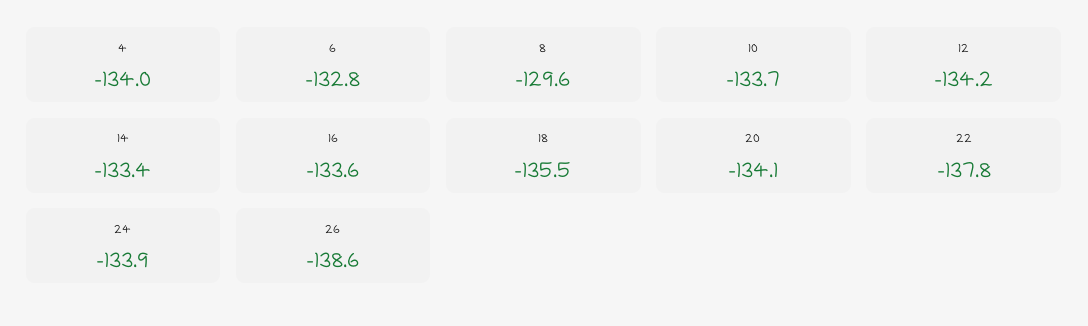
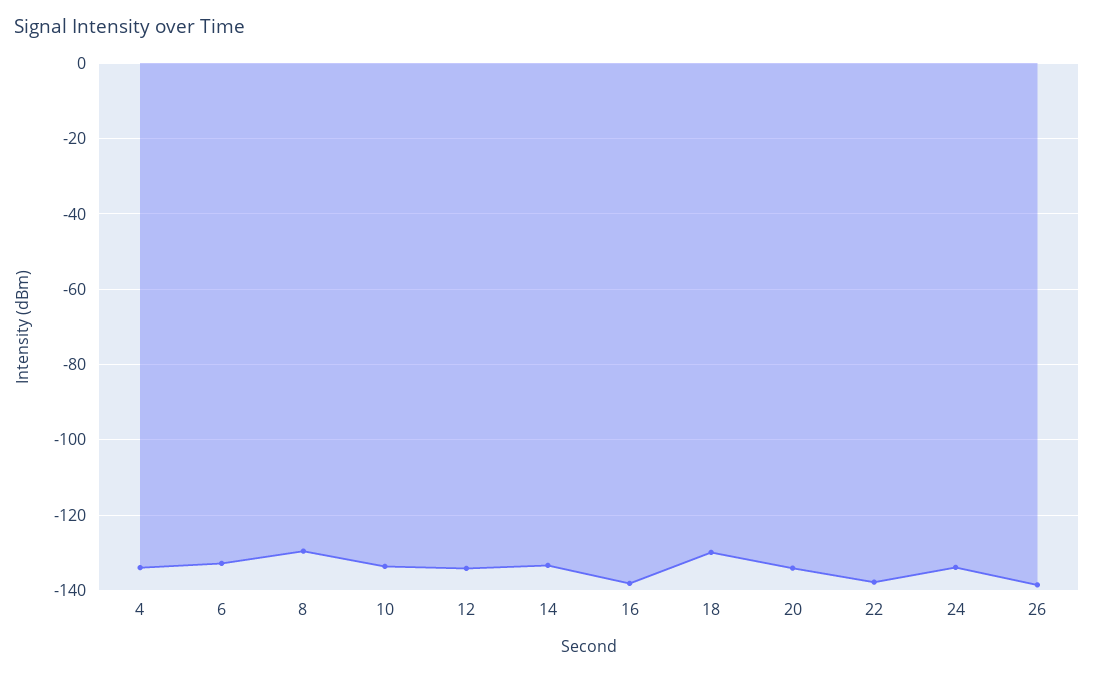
16: -133.6 -> -138
18: -135.5 -> -130

